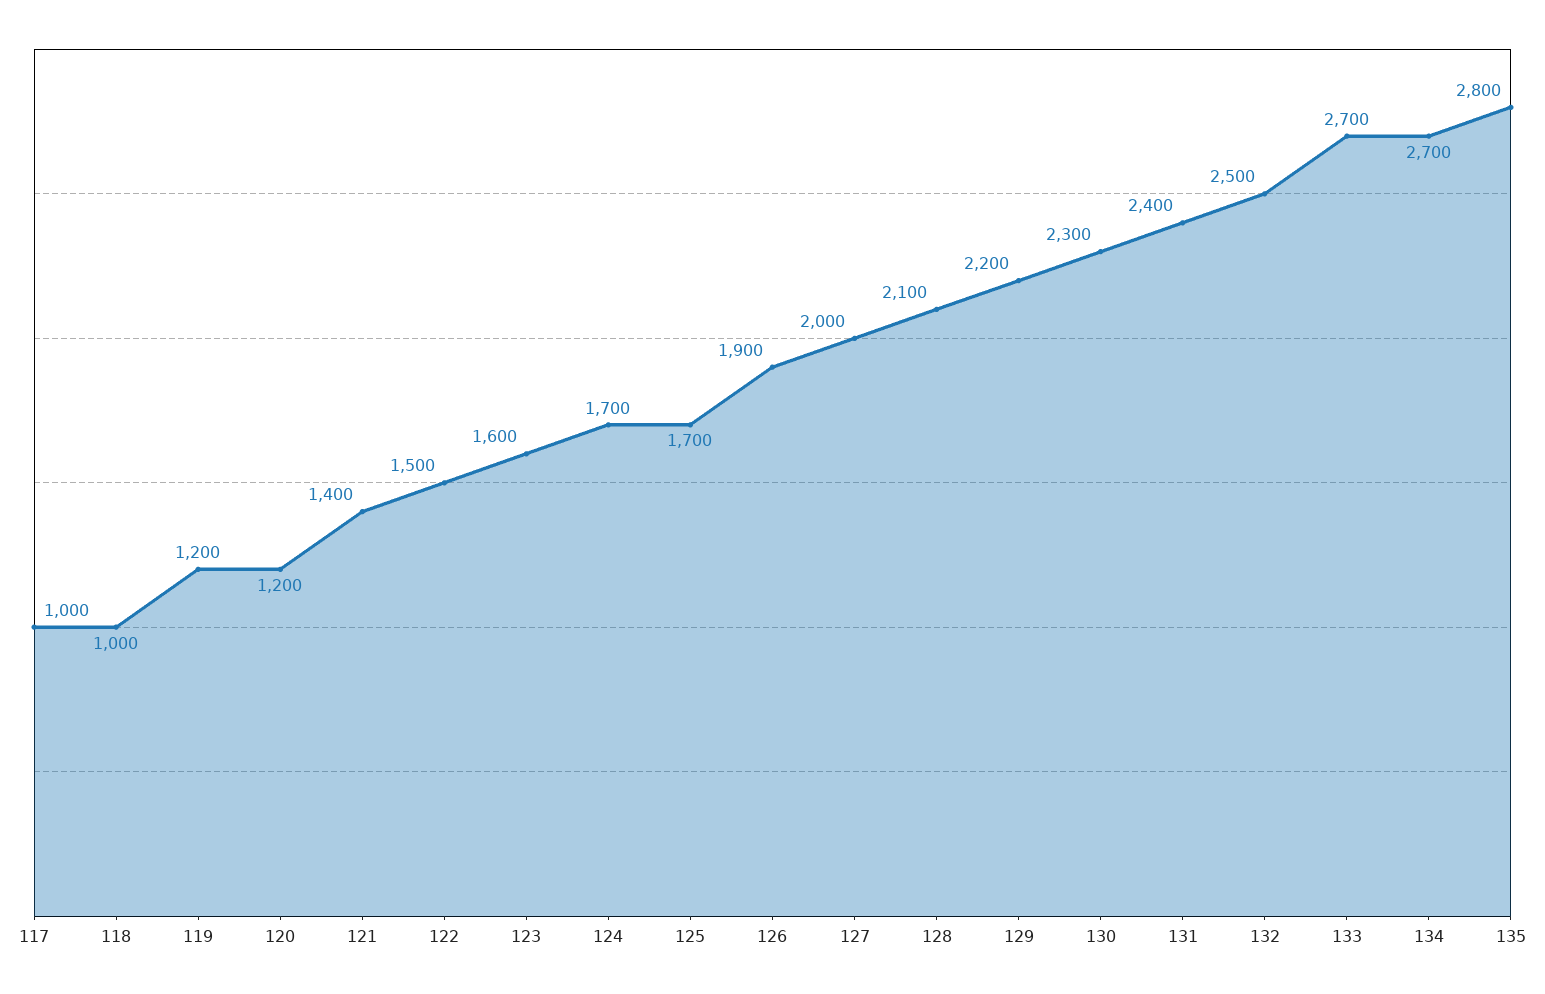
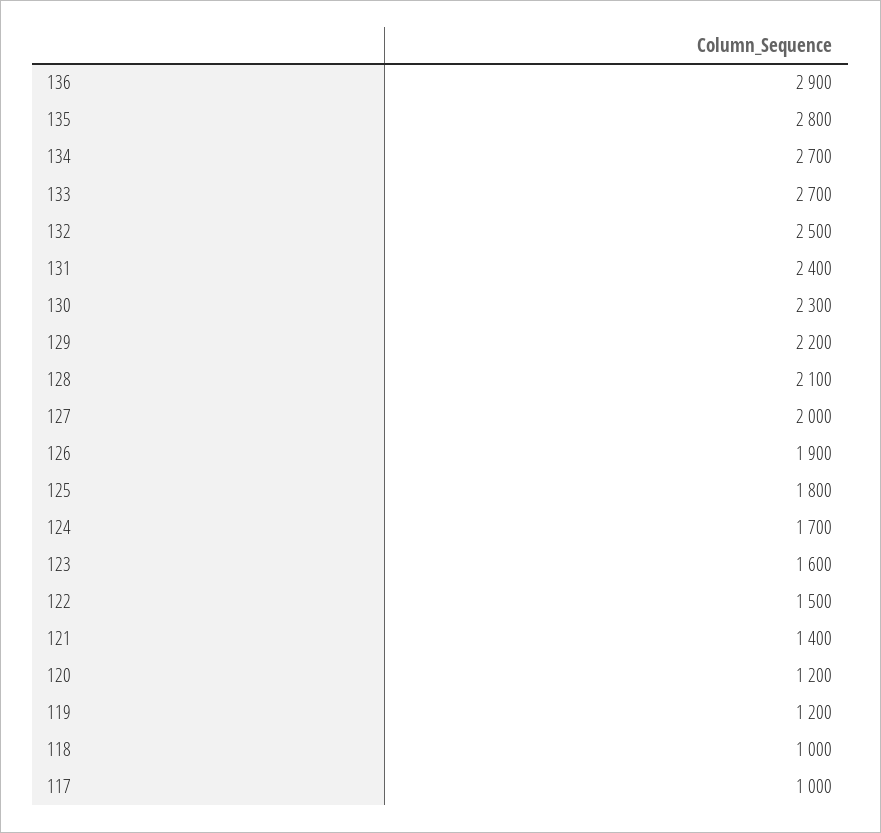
125: 1700 -> 1800
136: none -> 2900

